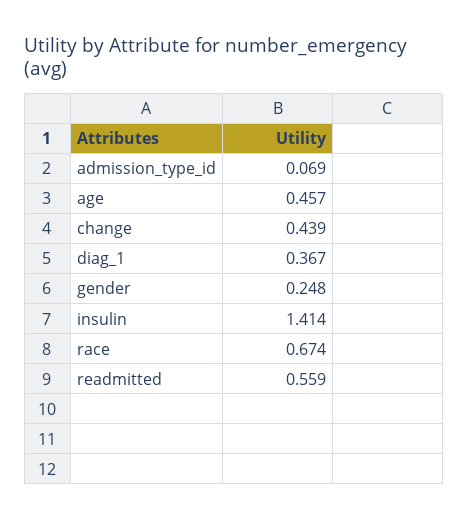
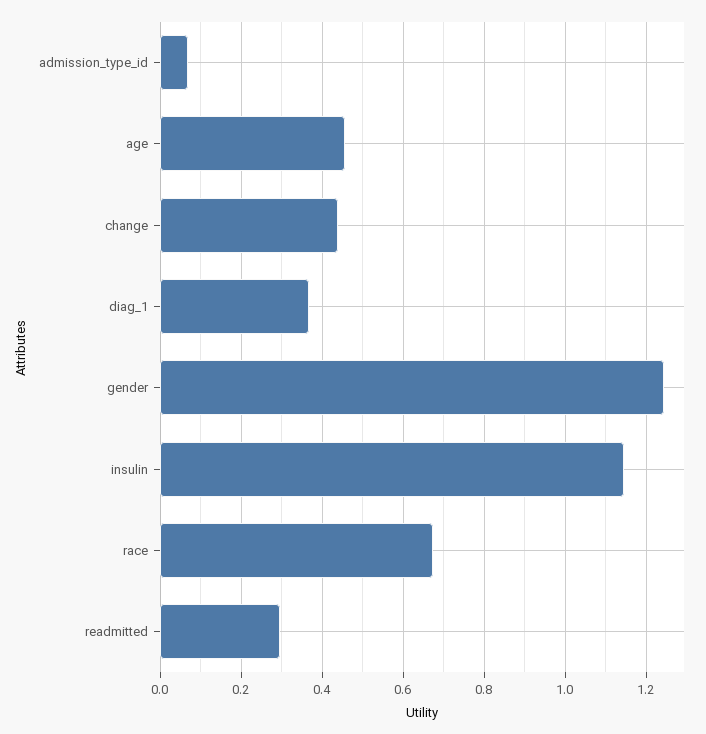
gender: 0.248 -> 1.24
insulin: 1.414 -> 1.14
readmitted: 0.559 -> 0.3

